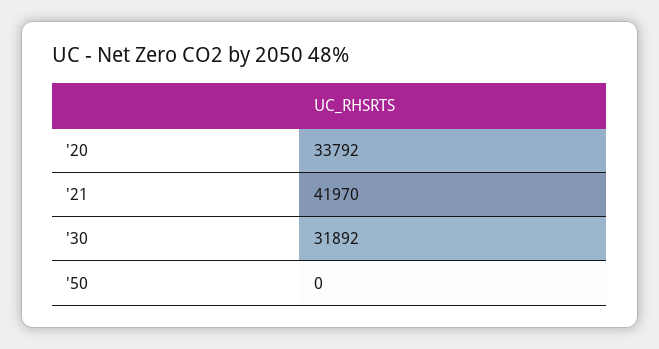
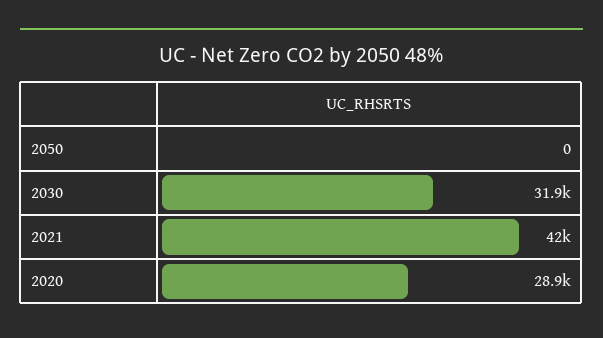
'20: 33792 -> 28900

